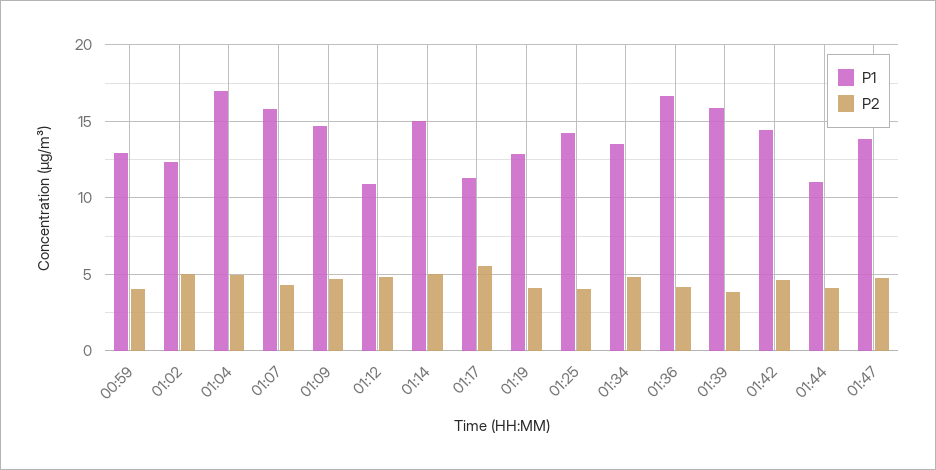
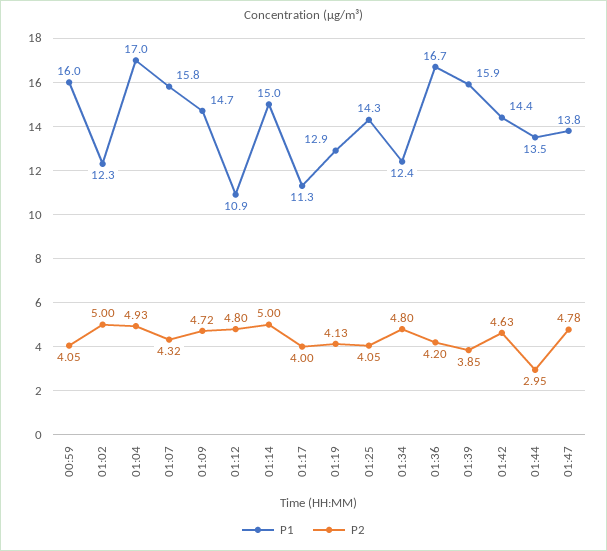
P1, 00:59: 13 -> 16
P2, 01:17: 5.5 -> 4
P1, 01:34: 13.5 -> 12.4
P1, 01:44: 11 -> 13.5
P2, 01:44: 4 -> 2.95

